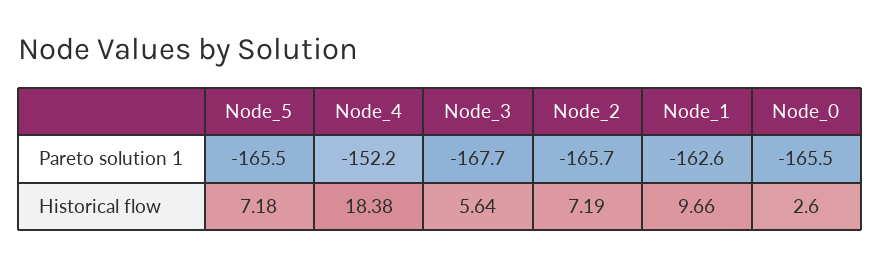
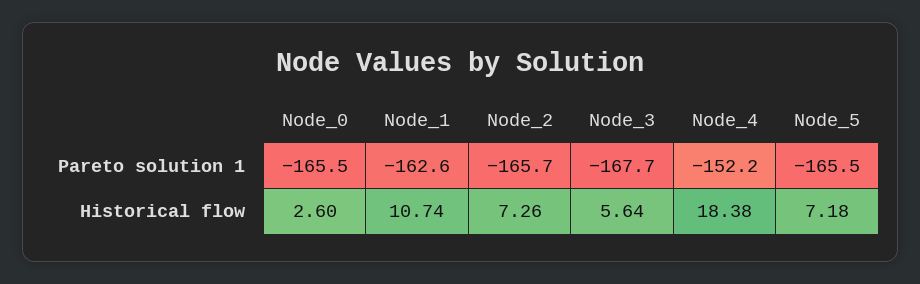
Node_2, Historical flow: 7.19 -> 7.26
Node_1, Historical flow: 9.66 -> 10.74

